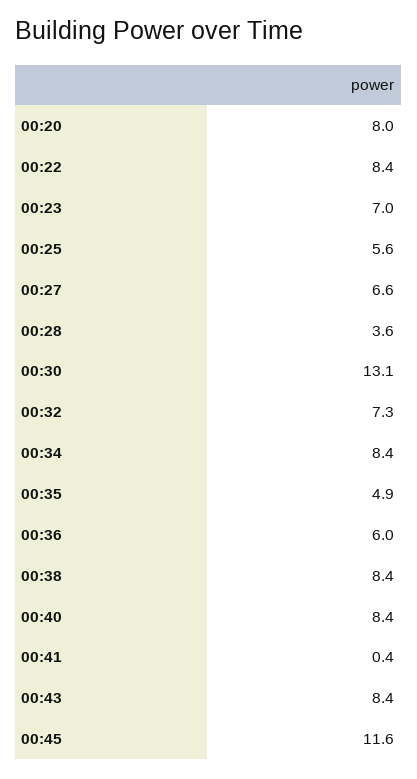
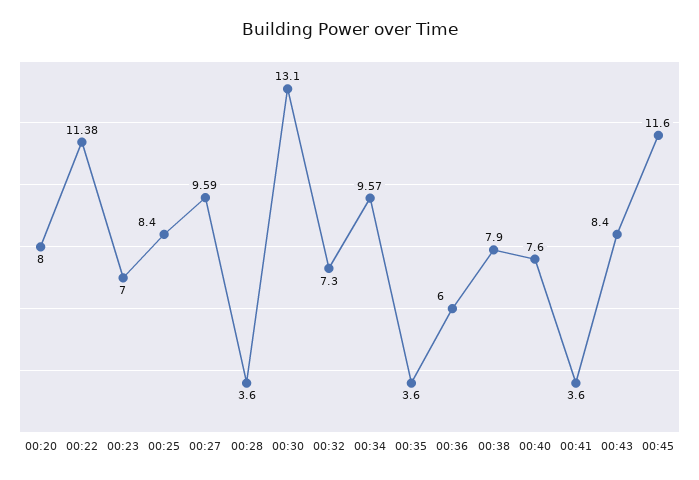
00:22: 8.4 -> 11.38
00:25: 5.6 -> 8.4
00:27: 6.6 -> 9.59
00:34: 8.4 -> 9.57
00:35: 4.9 -> 3.6
00:38: 8.4 -> 7.9
00:40: 8.4 -> 7.6
00:41: 0.4 -> 3.6

